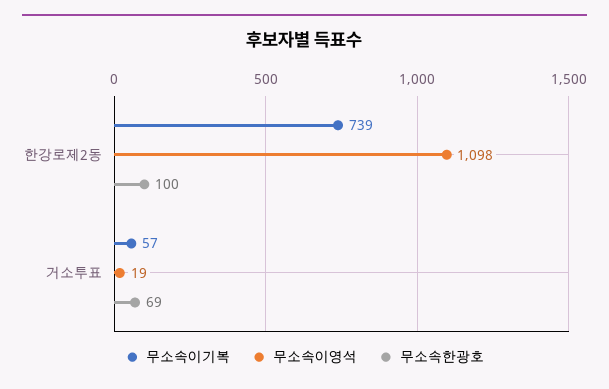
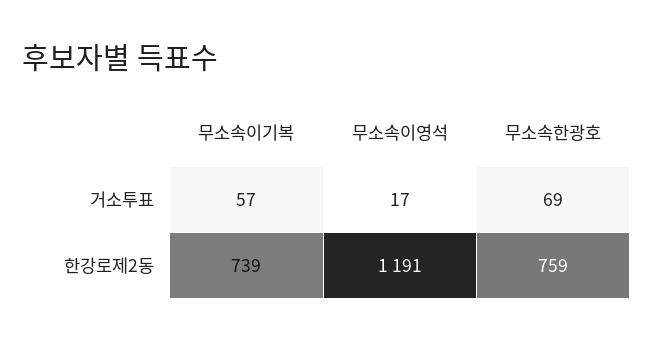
무소속이영석, 한강로제2동: 1098 -> 1191
무소속한광호, 한강로제2동: 100 -> 759
무소속이영석, 거소투표: 19 -> 17

